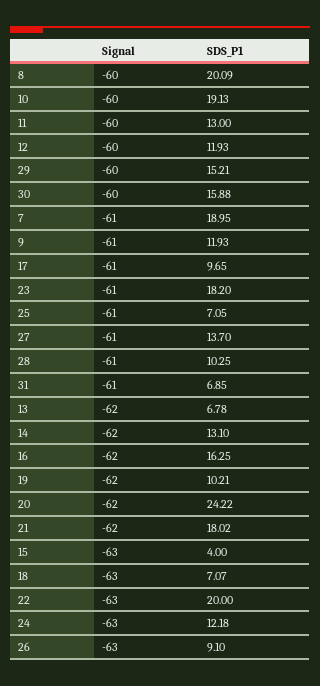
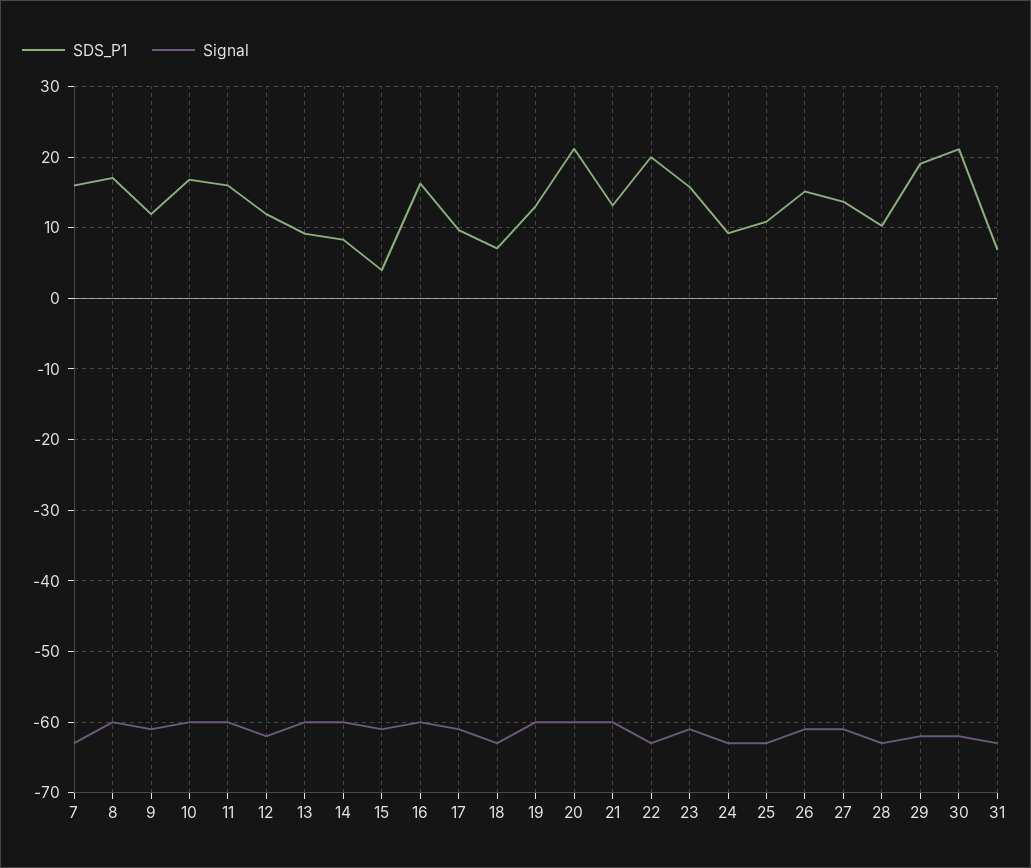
SDS_P1, 8: 20.09 -> 17
SDS_P1, 10: 19.13 -> 17
SDS_P1, 11: 13 -> 16
Signal, 12: -60 -> -62
Signal, 29: -60 -> -62
SDS_P1, 29: 15.21 -> 19
Signal, 30: -60 -> -62
SDS_P1, 30: 15.88 -> 21
Signal, 7: -61 -> -63
SDS_P1, 7: 18.95 -> 16
SDS_P1, 23: 18.2 -> 16
Signal, 25: -61 -> -63
SDS_P1, 25: 7.05 -> 11
Signal, 28: -61 -> -63
Signal, 31: -61 -> -63
Signal, 13: -62 -> -60
SDS_P1, 13: 6.78 -> 9
Signal, 14: -62 -> -60
SDS_P1, 14: 13.1 -> 8
Signal, 16: -62 -> -60
Signal, 19: -62 -> -60
SDS_P1, 19: 10.21 -> 13
Signal, 20: -62 -> -60
SDS_P1, 20: 24.22 -> 21
Signal, 21: -62 -> -60
SDS_P1, 21: 18.02 -> 13
Signal, 15: -63 -> -61
SDS_P1, 24: 12.18 -> 9
Signal, 26: -63 -> -61
SDS_P1, 26: 9.1 -> 15

